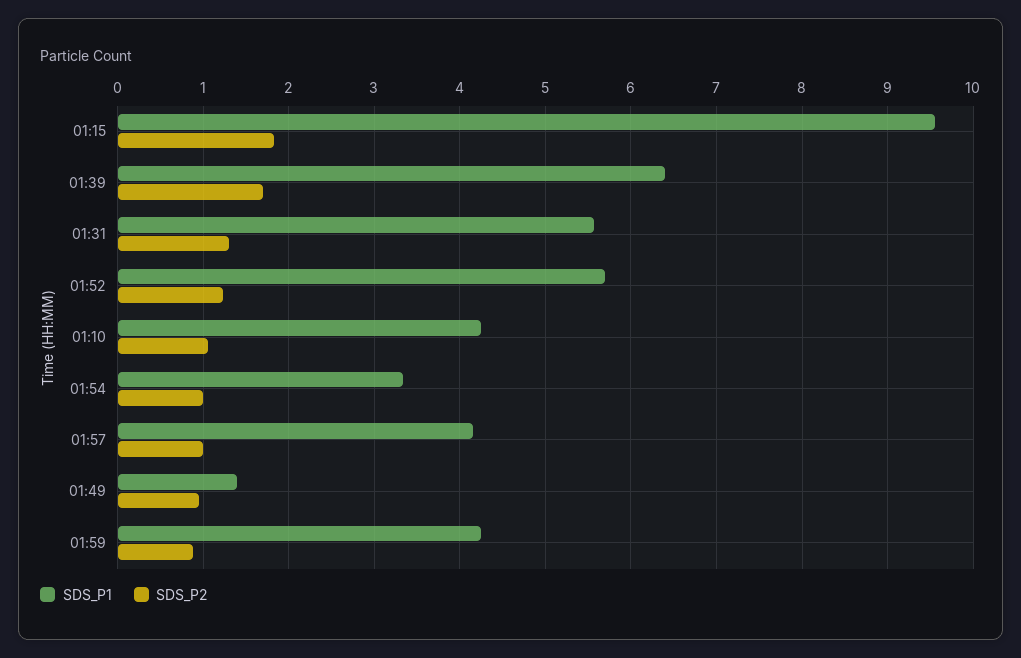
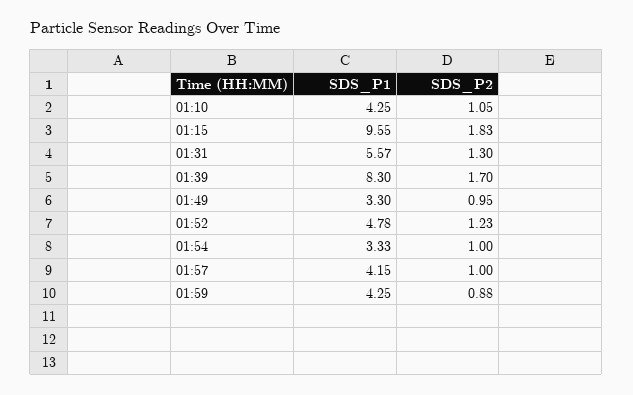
SDS_P1, 01:39: 6.4 -> 8.3
SDS_P1, 01:52: 5.7 -> 4.78
SDS_P1, 01:49: 1.4 -> 3.3

